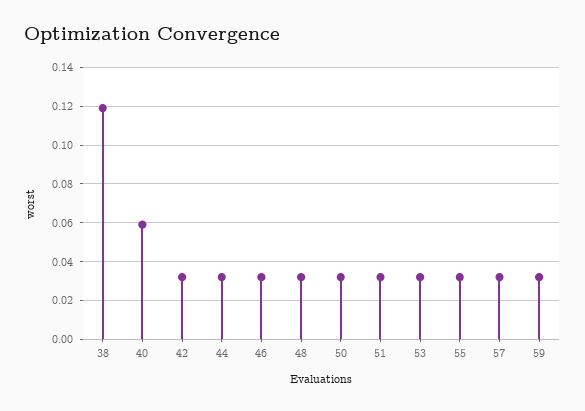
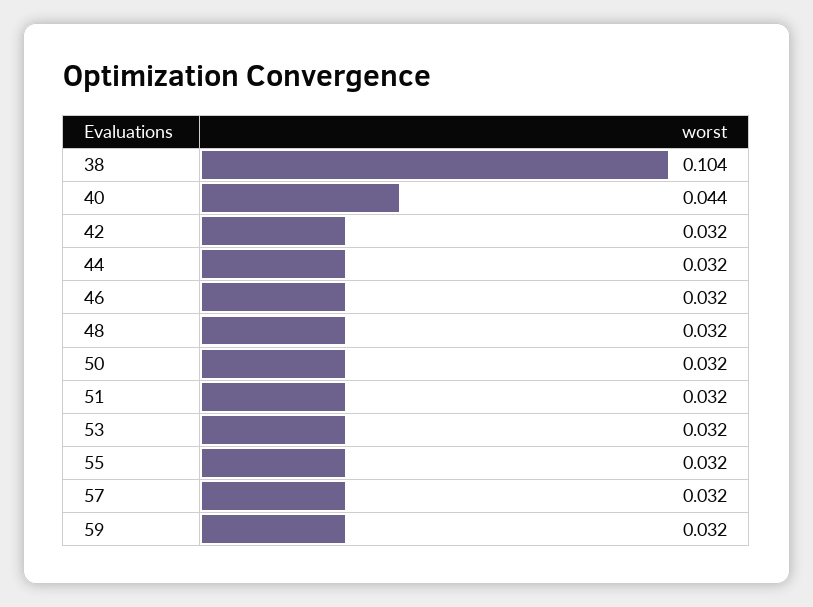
38: 0.12 -> 0.104
40: 0.06 -> 0.044

